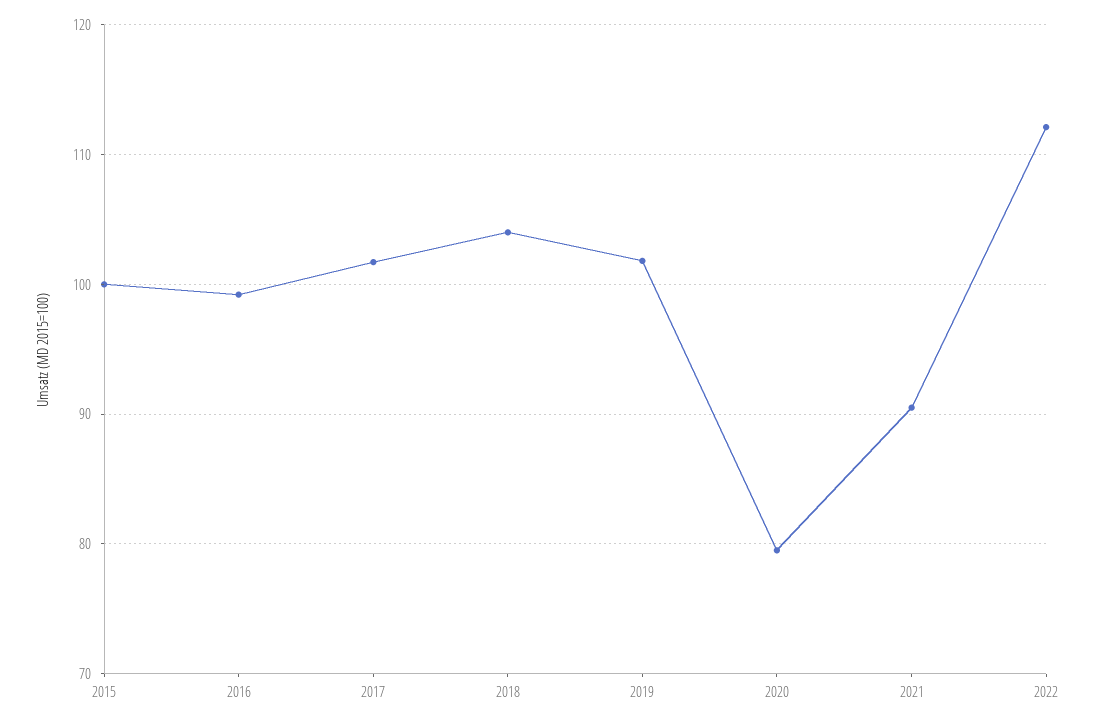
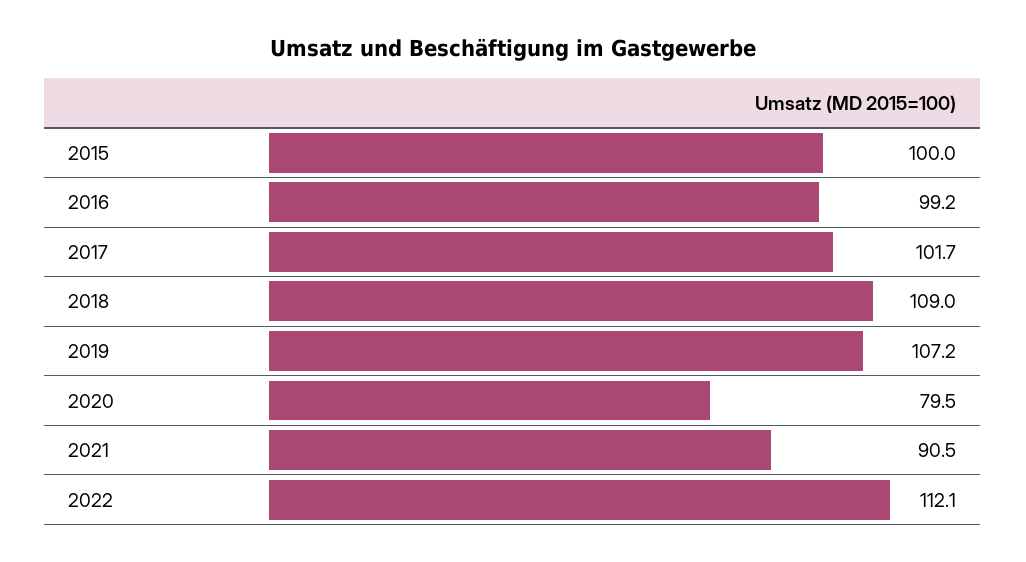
2018: 104 -> 109
2019: 102 -> 107.2

